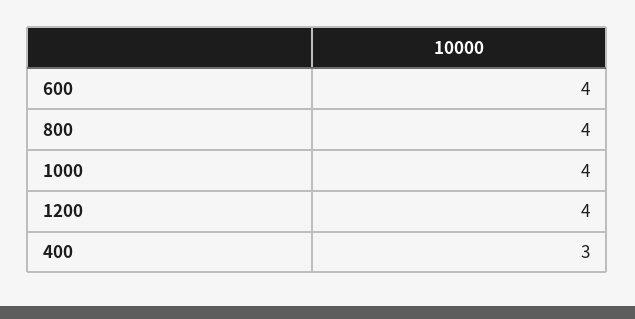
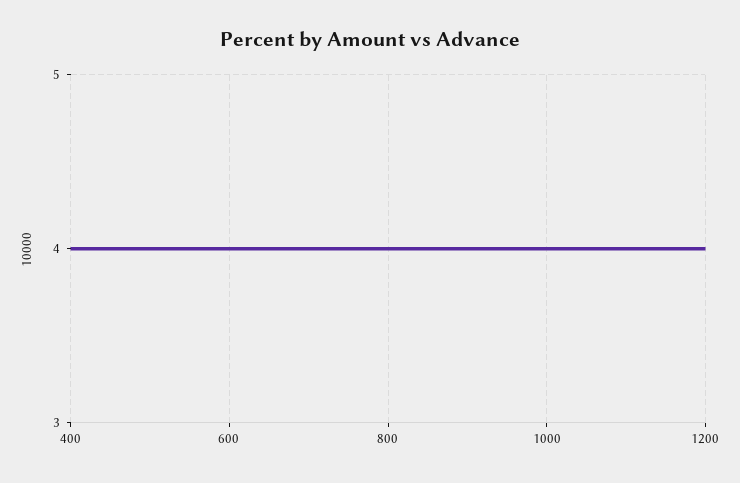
400: 3 -> 4

